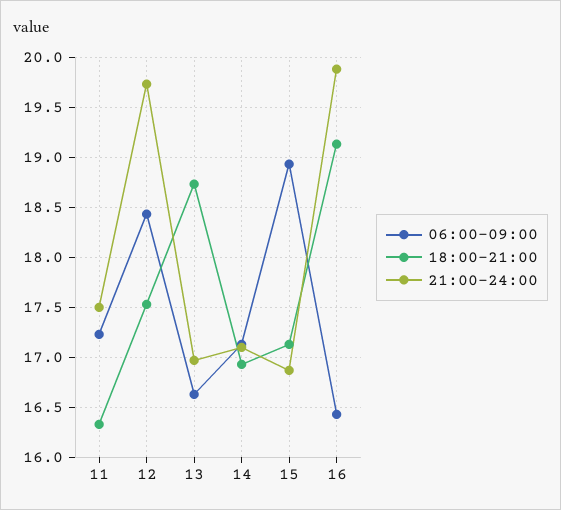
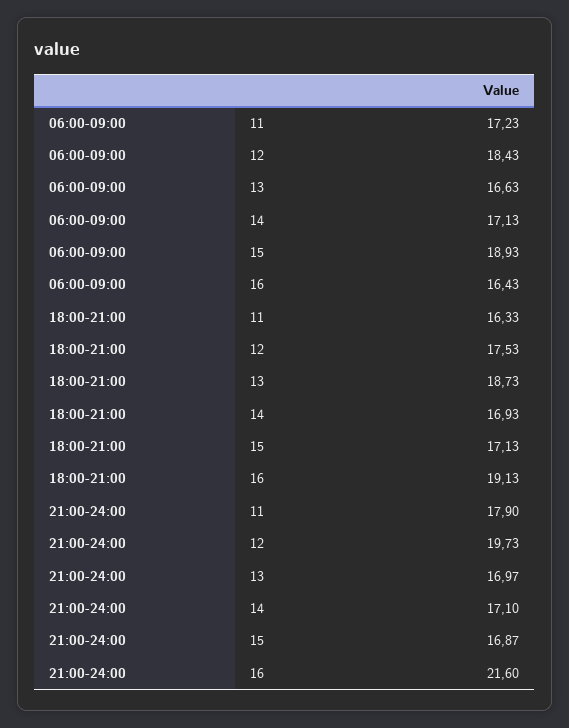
21:00-24:00, 11: 17.5 -> 17.9
21:00-24:00, 16: 19.9 -> 21.6

